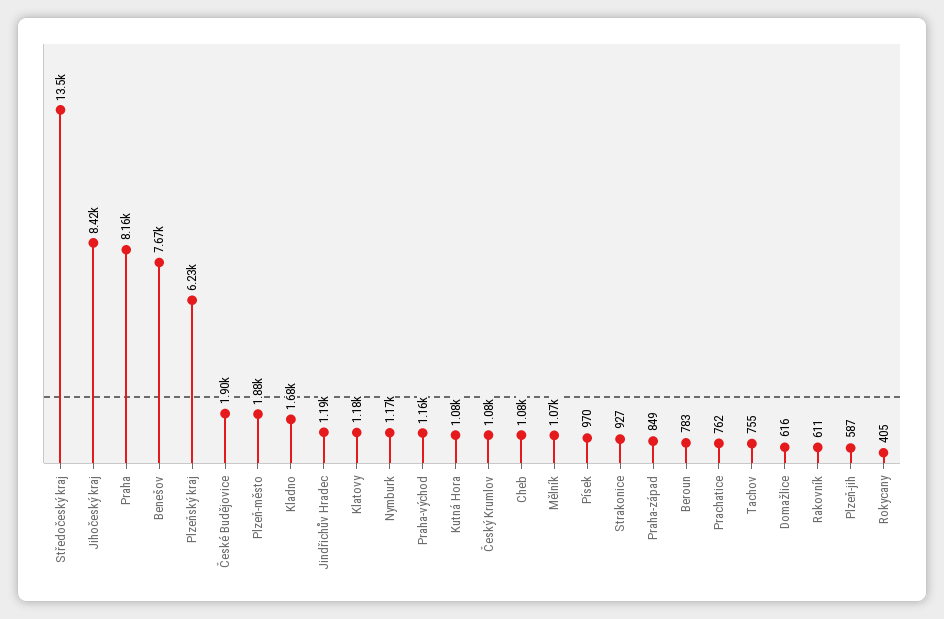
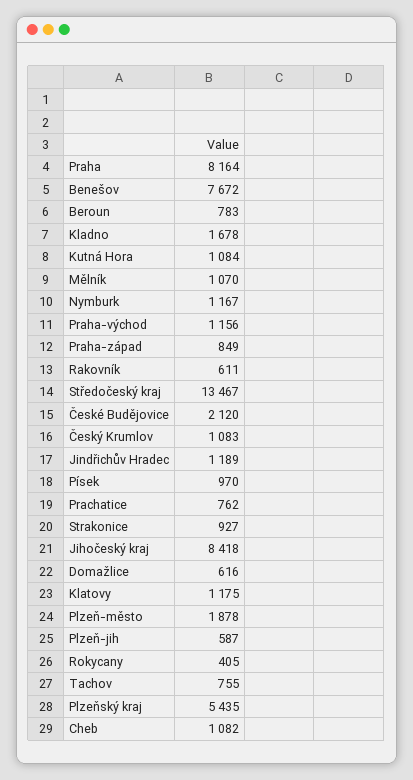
Plzeňský kraj: 6230 -> 5435
České Budějovice: 1900 -> 2120

